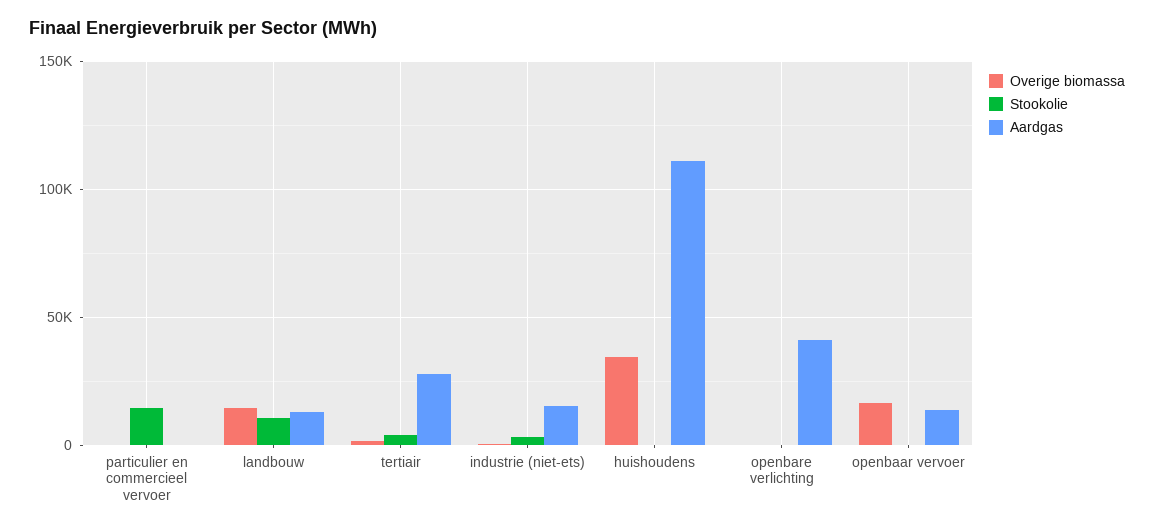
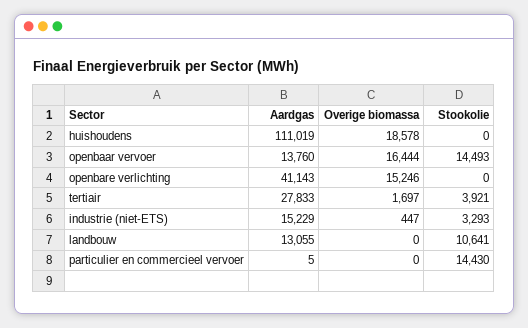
Overige biomassa, landbouw: 15000 -> 0
Overige biomassa, huishoudens: 35000 -> 18578
Overige biomassa, openbare verlichting: 0 -> 15246
Stookolie, openbaar vervoer: 0 -> 14493

